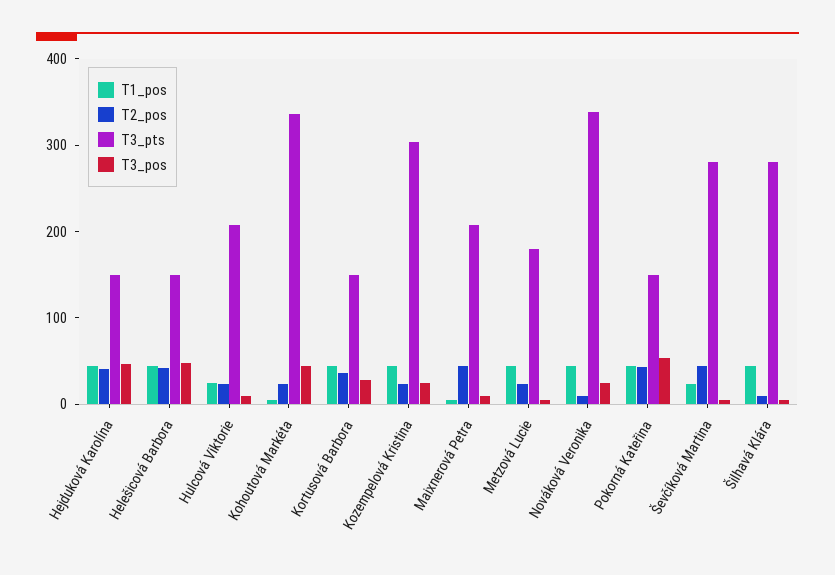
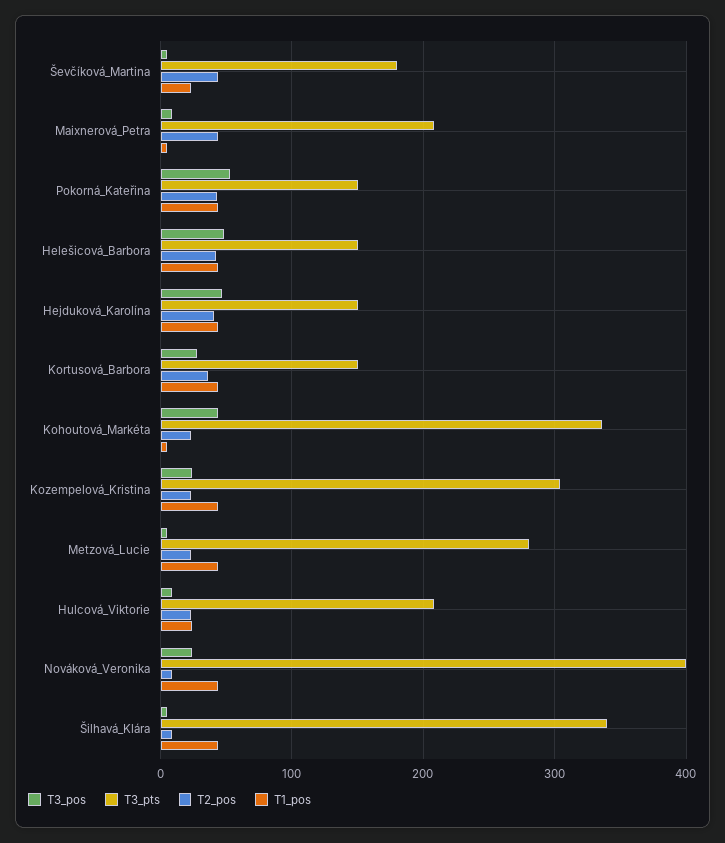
T3_pts, Metzová Lucie: 180 -> 280
T3_pts, Nováková Veronika: 340 -> 400
T3_pts, Ševčíková Martina: 280 -> 180
T3_pts, Šilhavá Klára: 280 -> 340

